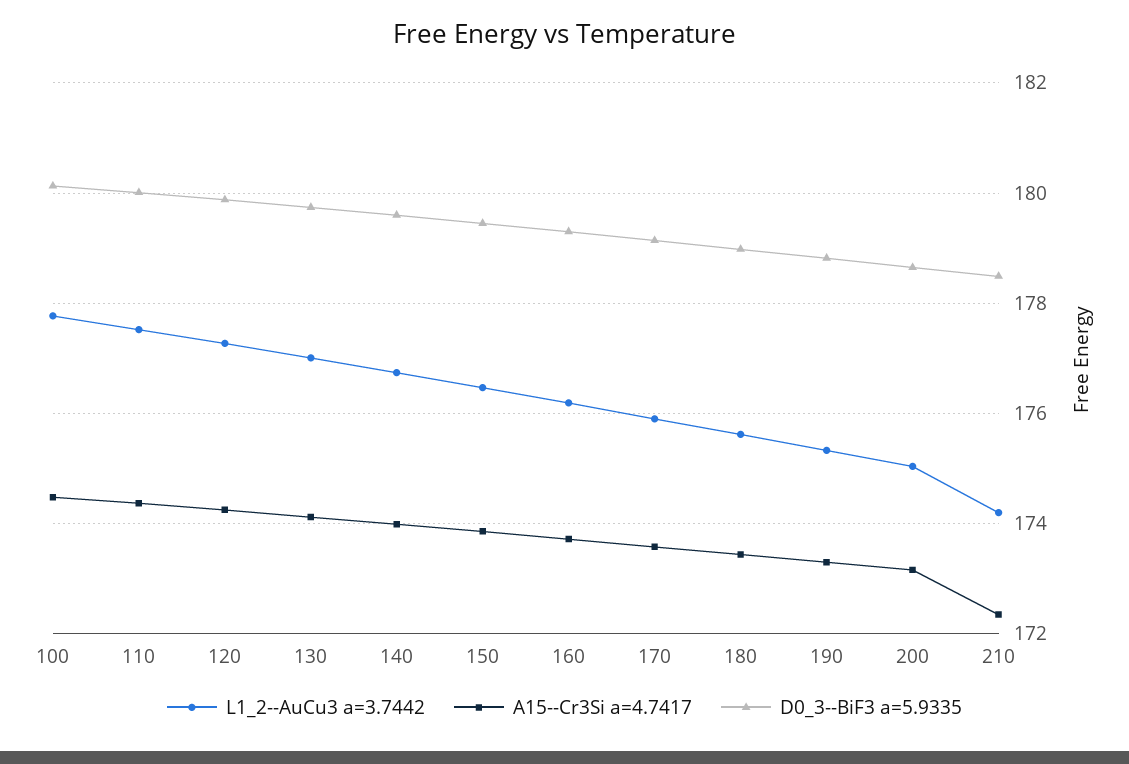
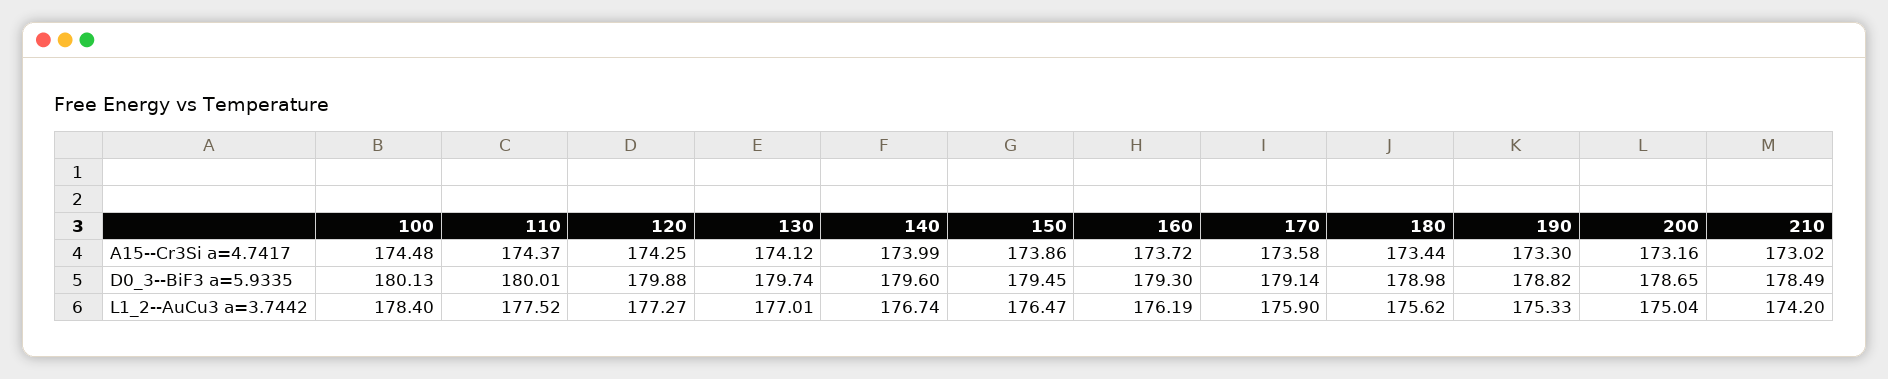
L1_2--AuCu3 a=3.7442, 100: 177.8 -> 178.4
A15--Cr3Si a=4.7417, 210: 172.4 -> 173.02

